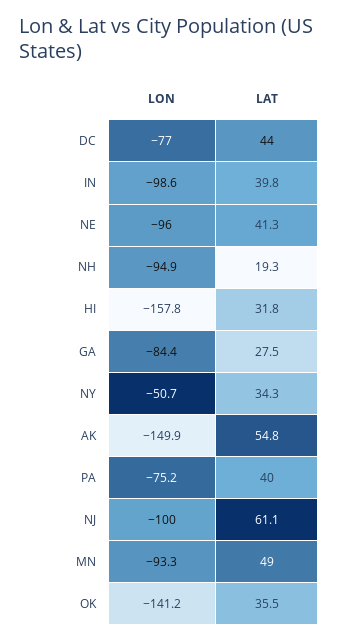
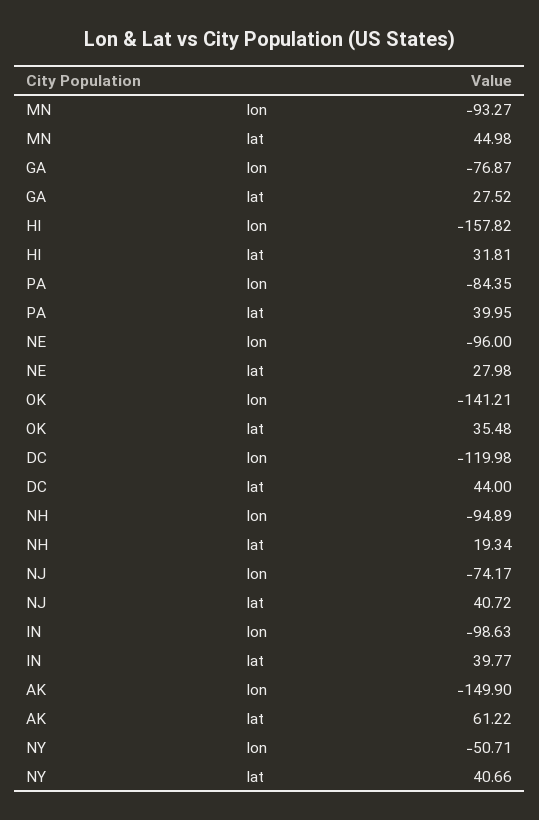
LON, DC: -77 -> -119.98
LAT, NE: 41.3 -> 27.98
LON, GA: -84.4 -> -76.87
LAT, NY: 34.3 -> 40.66
LAT, AK: 54.8 -> 61.22
LON, PA: -75.2 -> -84.35
LON, NJ: -100 -> -74.17
LAT, NJ: 61.1 -> 40.72
LAT, MN: 49 -> 44.98

